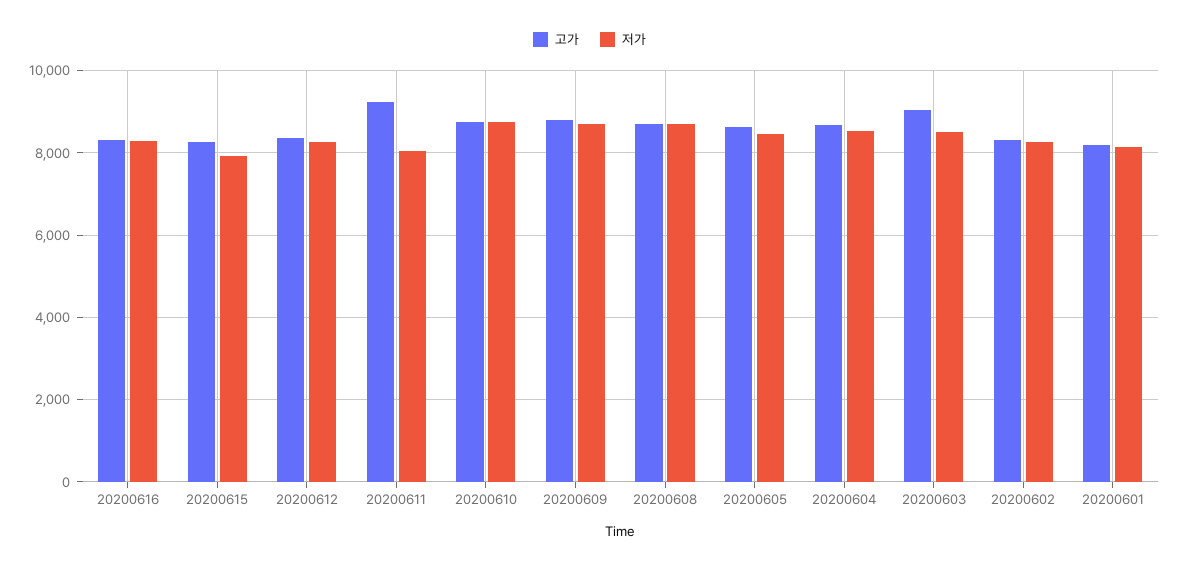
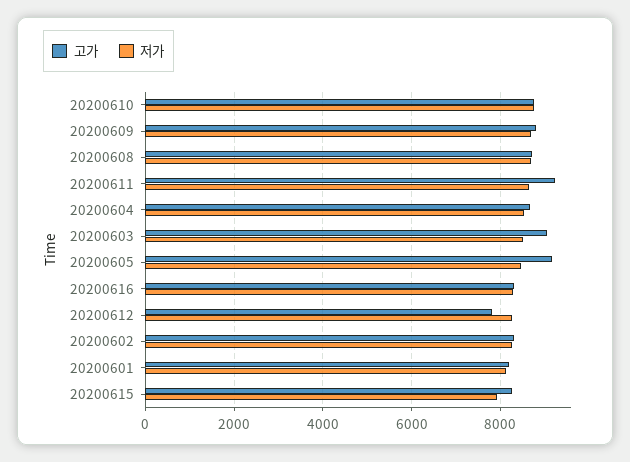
고가, 20200612: 8400 -> 7800
저가, 20200611: 8000 -> 8600
고가, 20200605: 8600 -> 9200

